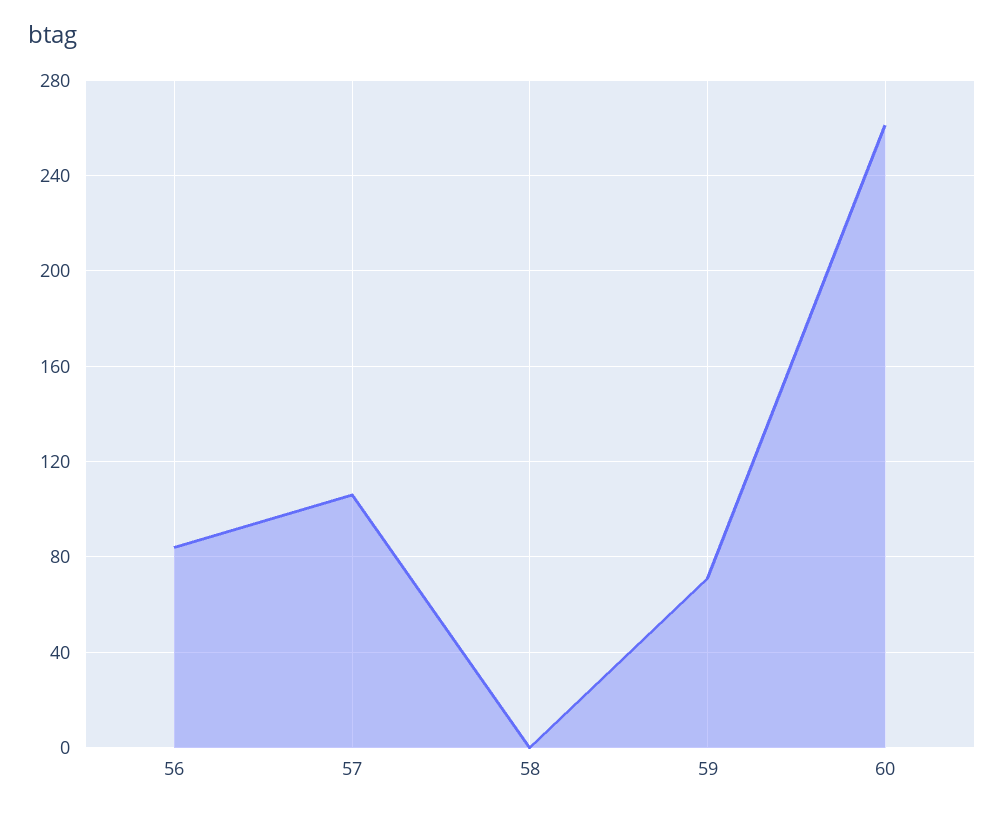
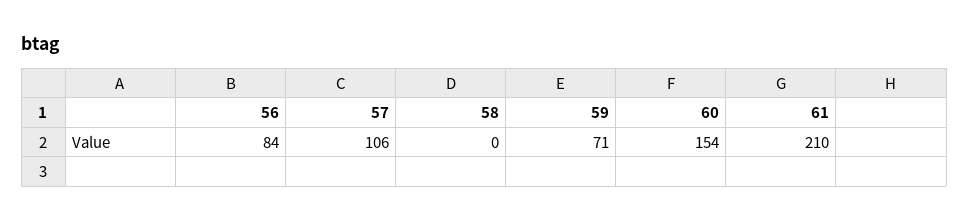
60: 260 -> 154
61: none -> 210

